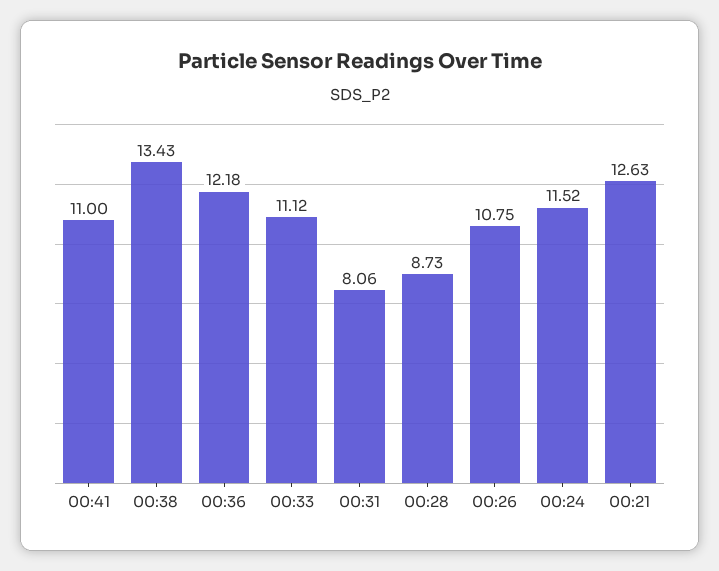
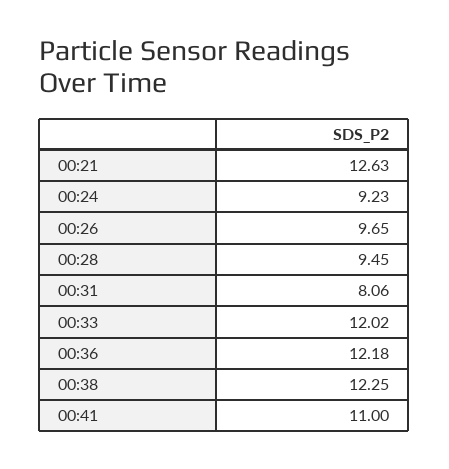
00:38: 13.43 -> 12.25
00:33: 11.12 -> 12.02
00:28: 8.73 -> 9.45
00:26: 10.75 -> 9.65
00:24: 11.52 -> 9.23

